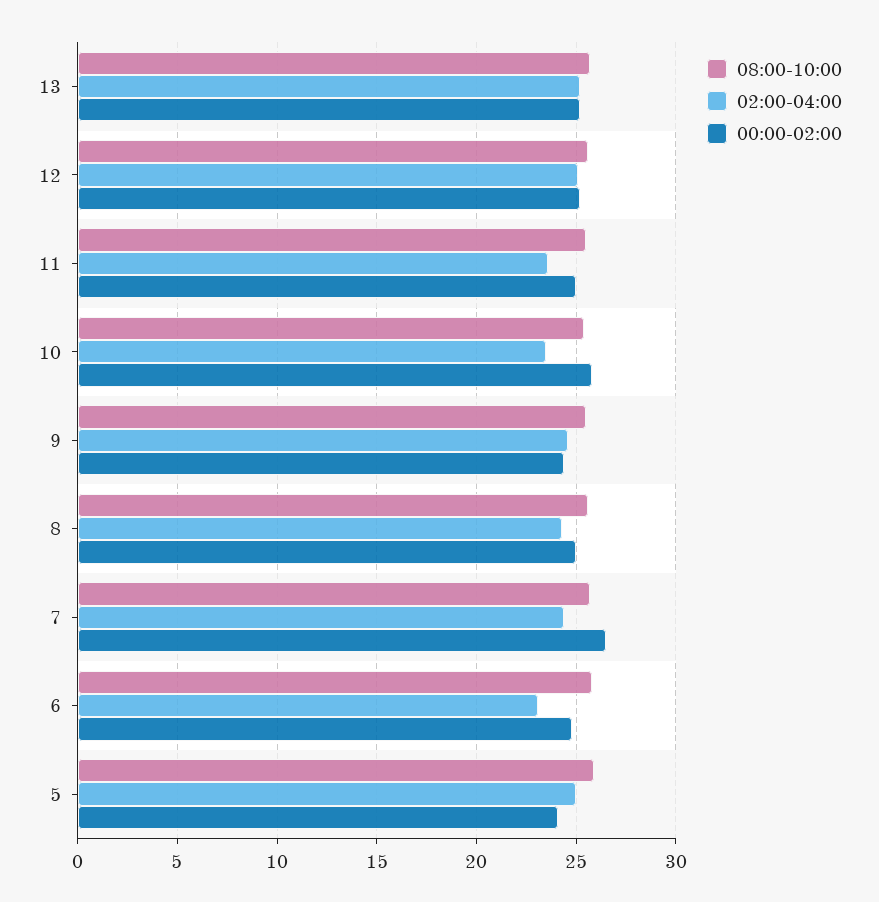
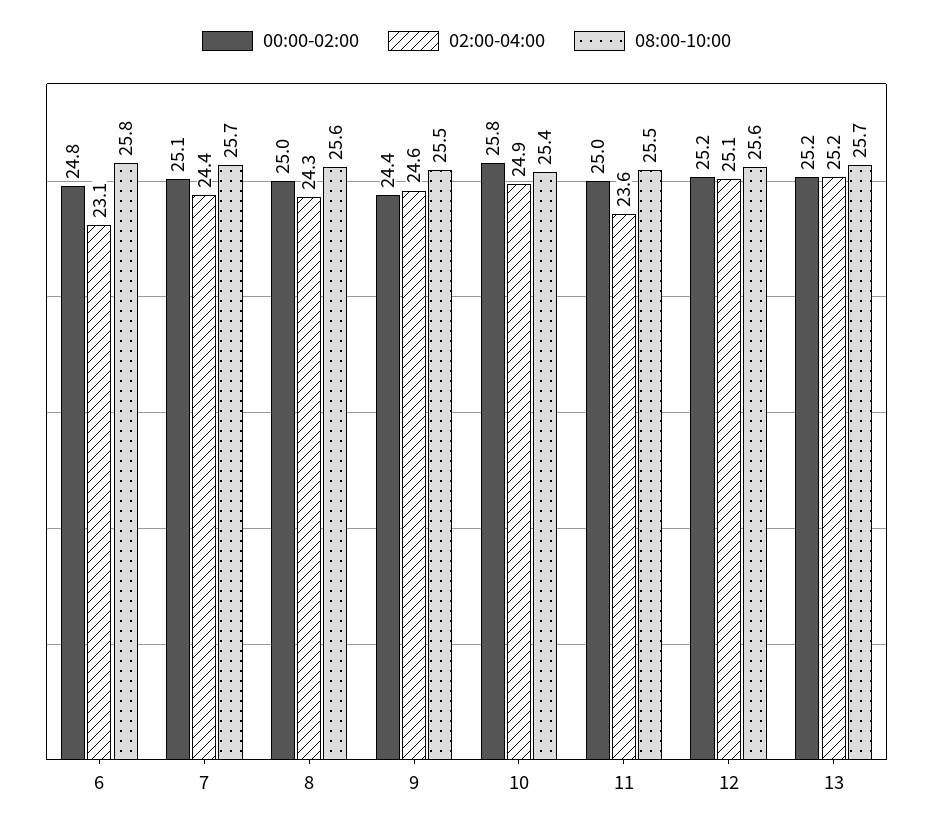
02:00-04:00, 10: 23.5 -> 24.9
00:00-02:00, 7: 26.5 -> 25.1
08:00-10:00, 5: 26 -> none
02:00-04:00, 5: 25 -> none
00:00-02:00, 5: 24 -> none

